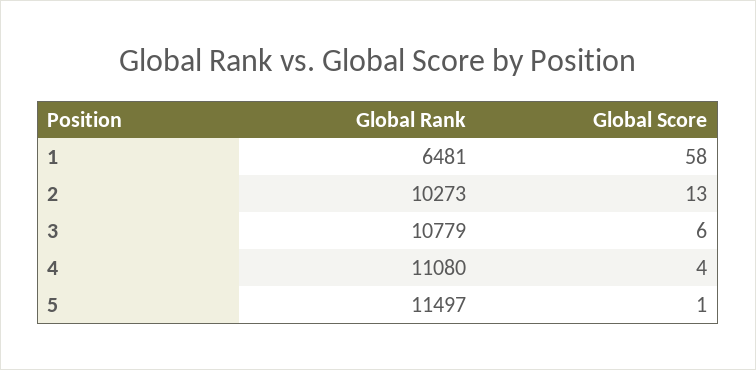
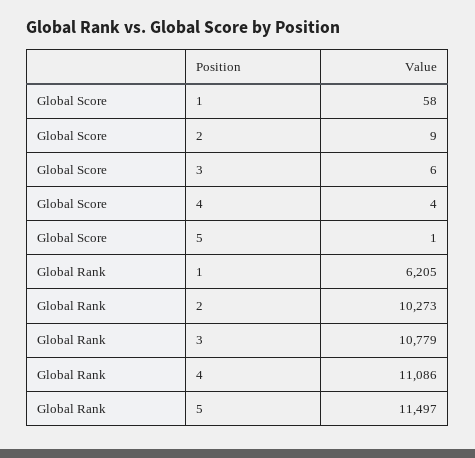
Global Rank, 1: 6481 -> 6205
Global Score, 2: 13 -> 9
Global Rank, 4: 11080 -> 11086

